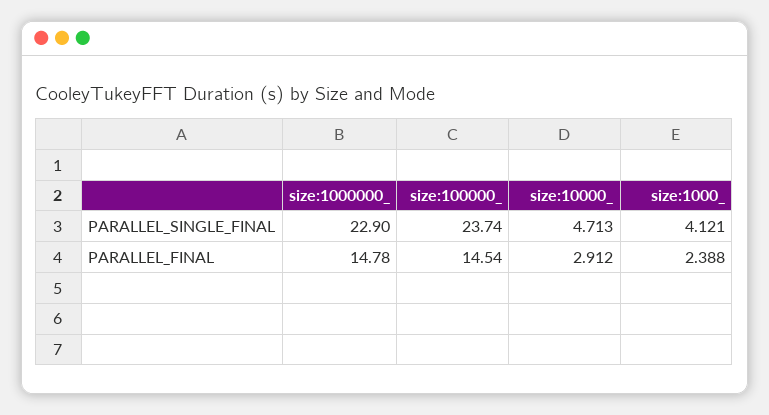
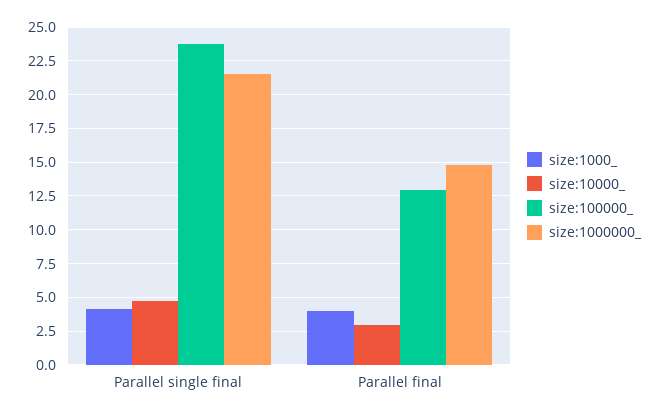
size:1000000_, PARALLEL_SINGLE_FINAL: 22.9 -> 21.5
size:100000_, PARALLEL_FINAL: 14.54 -> 13
size:1000_, PARALLEL_FINAL: 2.388 -> 4

